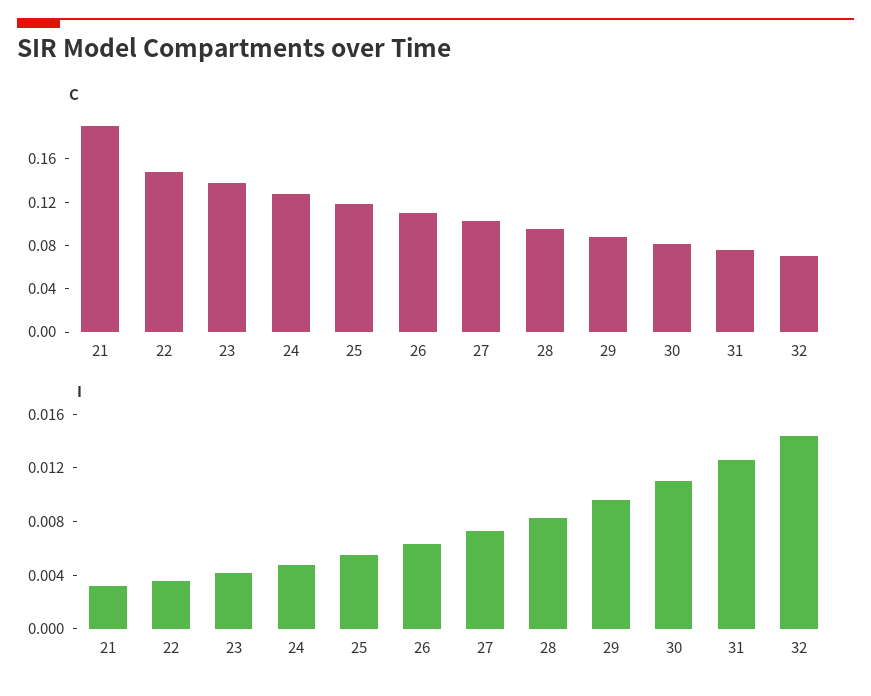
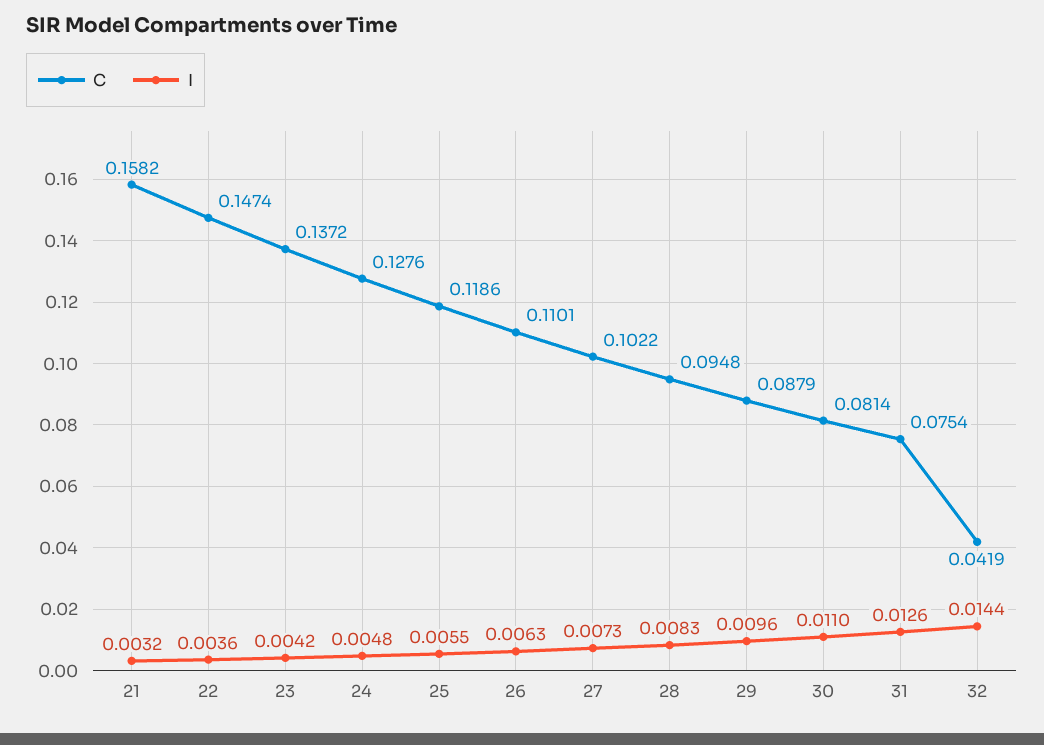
C, 21: 0.19 -> 0.1582
C, 32: 0.07 -> 0.0419

